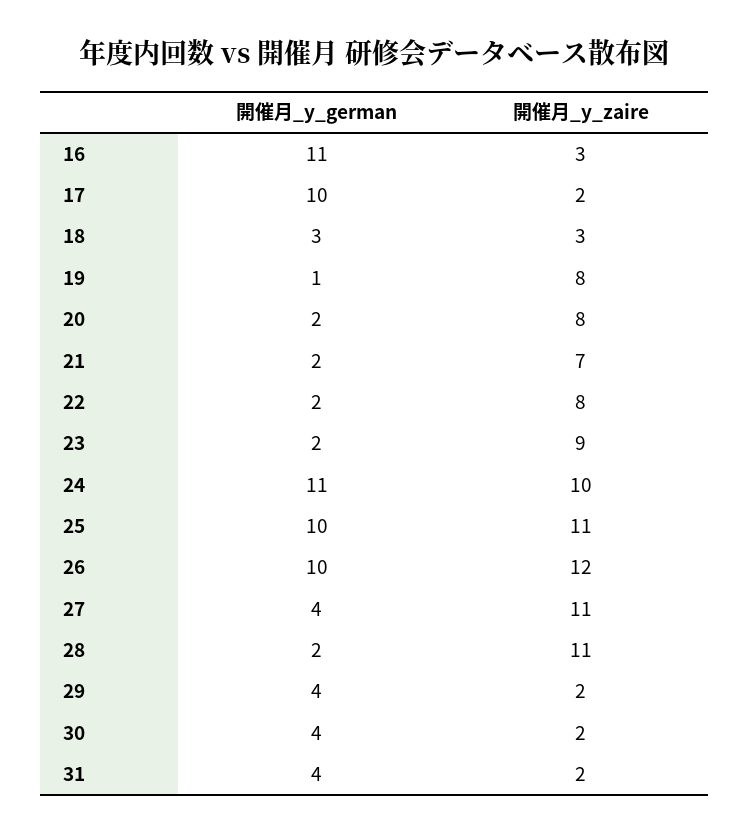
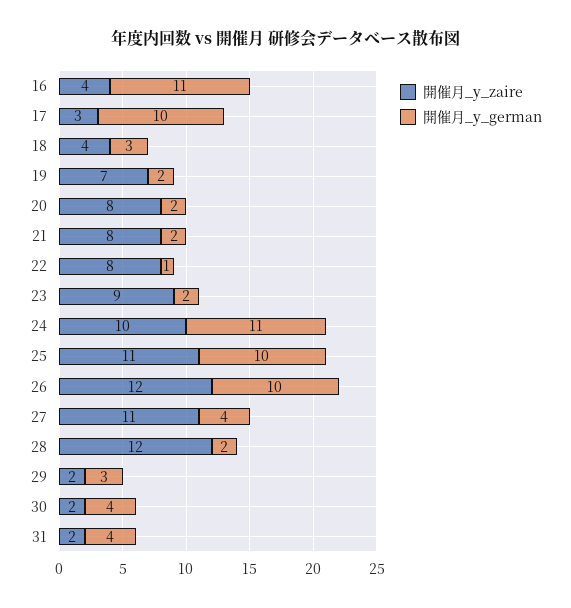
開催月_y_zaire, 16: 3 -> 4
開催月_y_zaire, 17: 2 -> 3
開催月_y_zaire, 18: 3 -> 4
開催月_y_german, 19: 1 -> 2
開催月_y_zaire, 19: 8 -> 7
開催月_y_zaire, 21: 7 -> 8
開催月_y_german, 22: 2 -> 1
開催月_y_zaire, 28: 11 -> 12
開催月_y_german, 29: 4 -> 3

